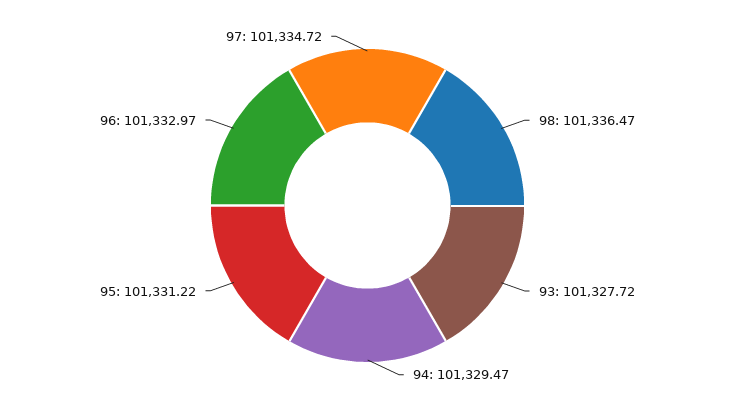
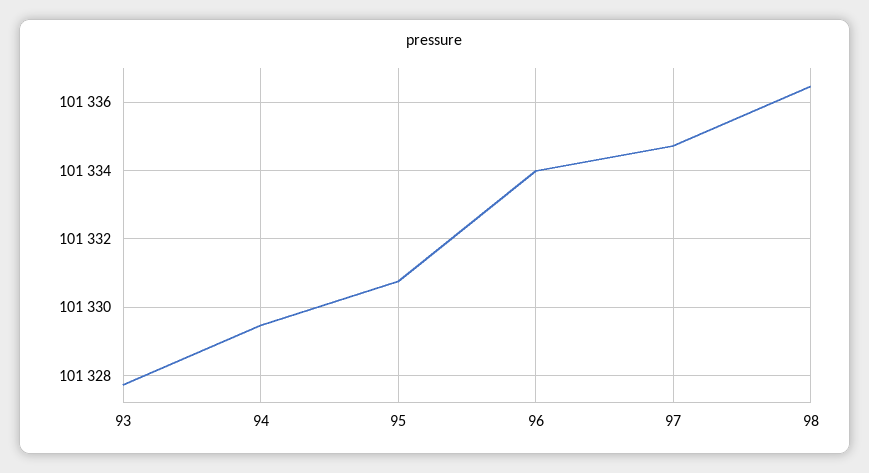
95: 101331.22 -> 101330.8
96: 101332.97 -> 101334

